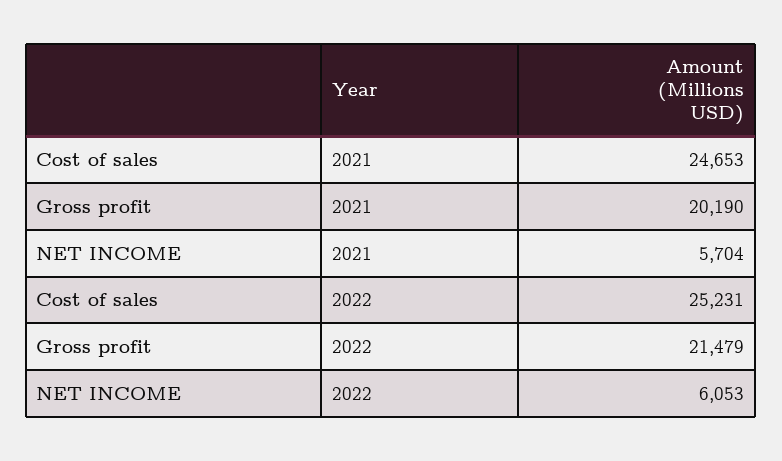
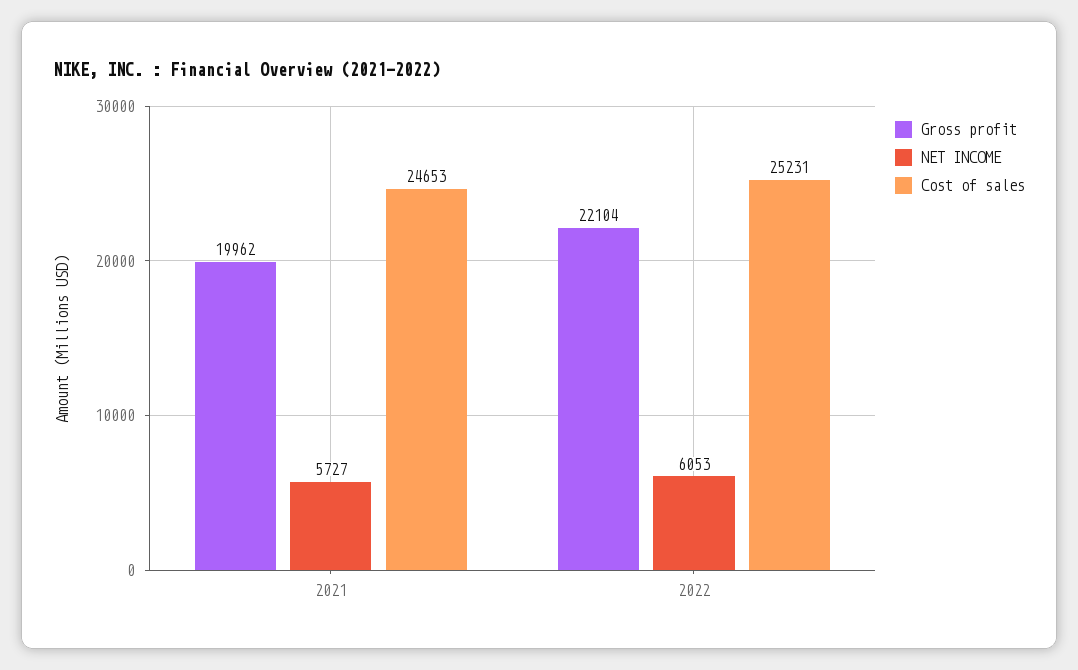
Gross profit, 2021: 20190 -> 19962
NET INCOME, 2021: 5704 -> 5727
Gross profit, 2022: 21479 -> 22104

